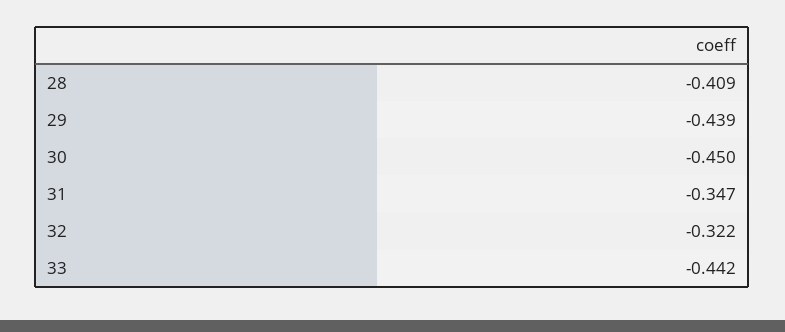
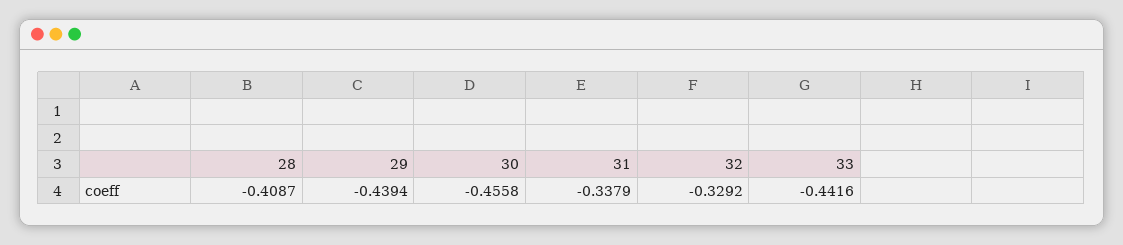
30: -0.45 -> -0.4558
31: -0.347 -> -0.3379
32: -0.322 -> -0.3292

